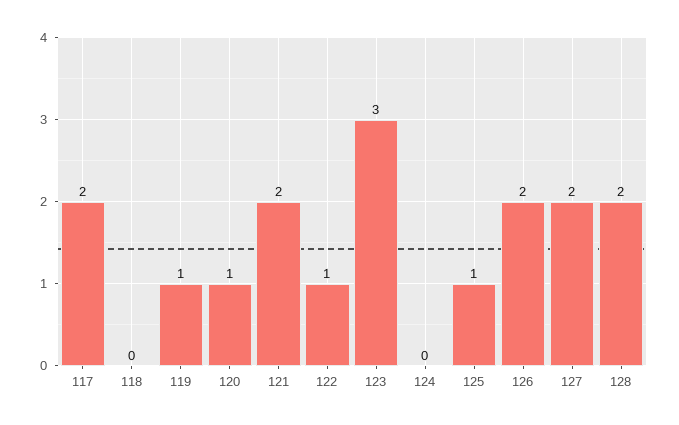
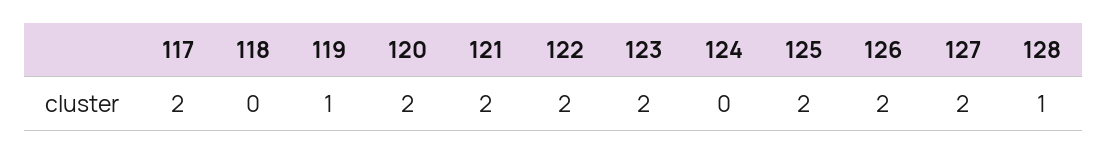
120: 1 -> 2
122: 1 -> 2
123: 3 -> 2
125: 1 -> 2
128: 2 -> 1

